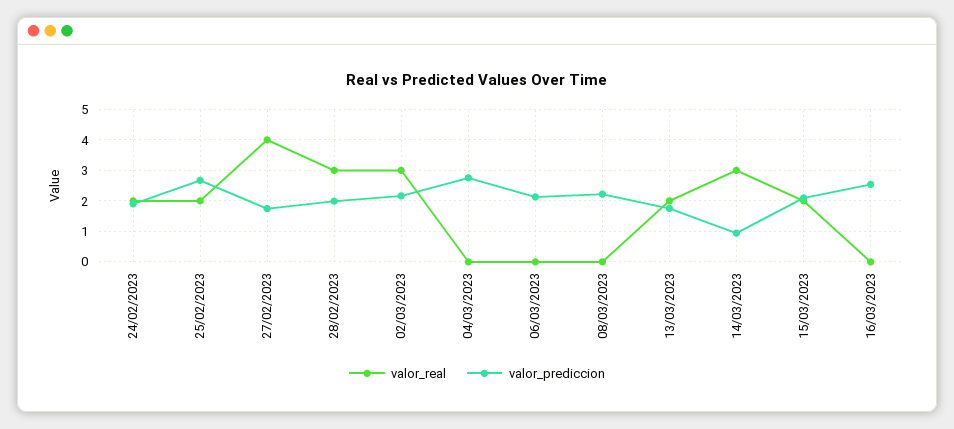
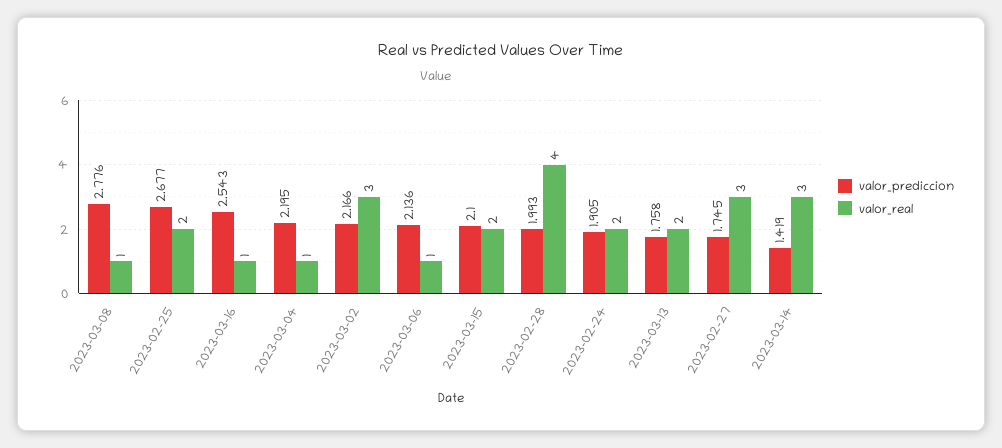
valor_real, 27/02/2023: 4 -> 3
valor_real, 28/02/2023: 3 -> 4
valor_real, 04/03/2023: 0 -> 1
valor_prediccion, 04/03/2023: 2.8 -> 2.195
valor_real, 06/03/2023: 0 -> 1
valor_real, 08/03/2023: 0 -> 1
valor_prediccion, 08/03/2023: 2.2 -> 2.776
valor_prediccion, 14/03/2023: 1 -> 1.419
valor_real, 16/03/2023: 0 -> 1

